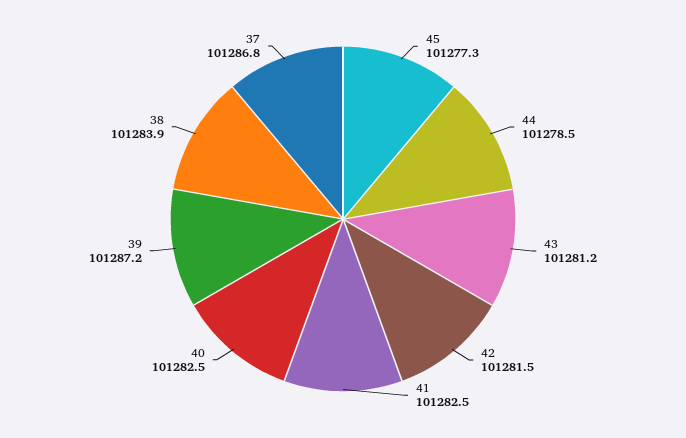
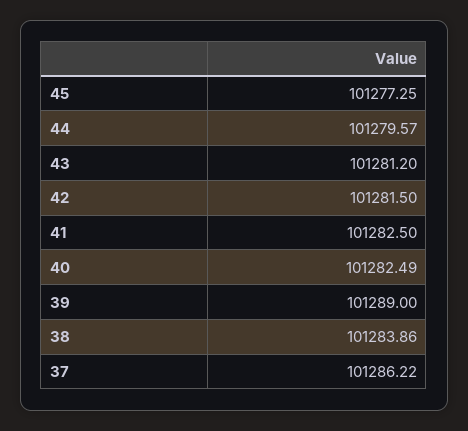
44: 101278.5 -> 101279.57
39: 101287.2 -> 101289
37: 101286.8 -> 101286.22

